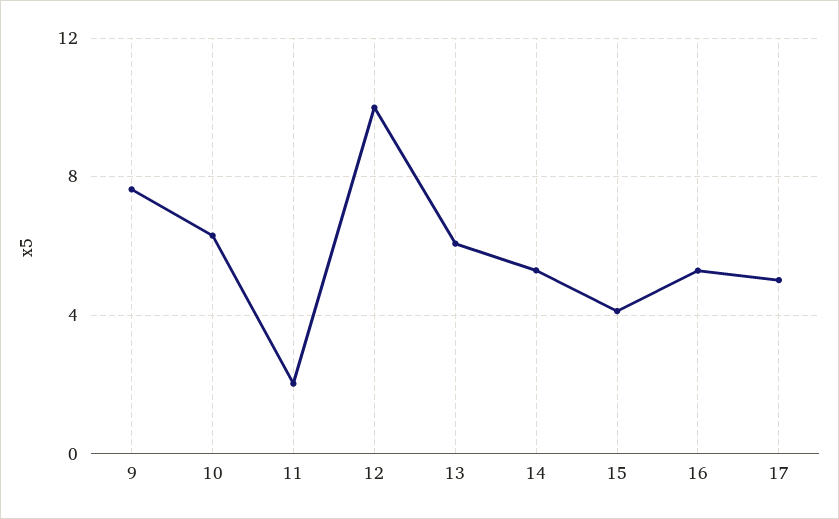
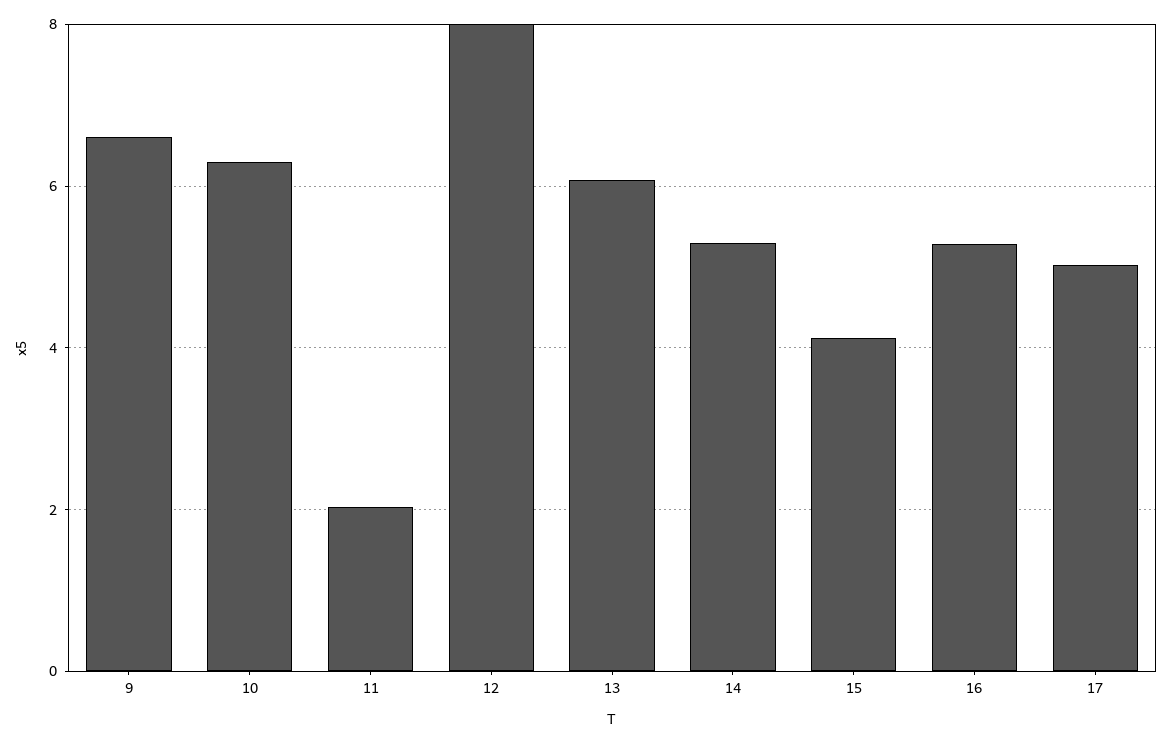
9: 7.5 -> 6.6
12: 10 -> 8

